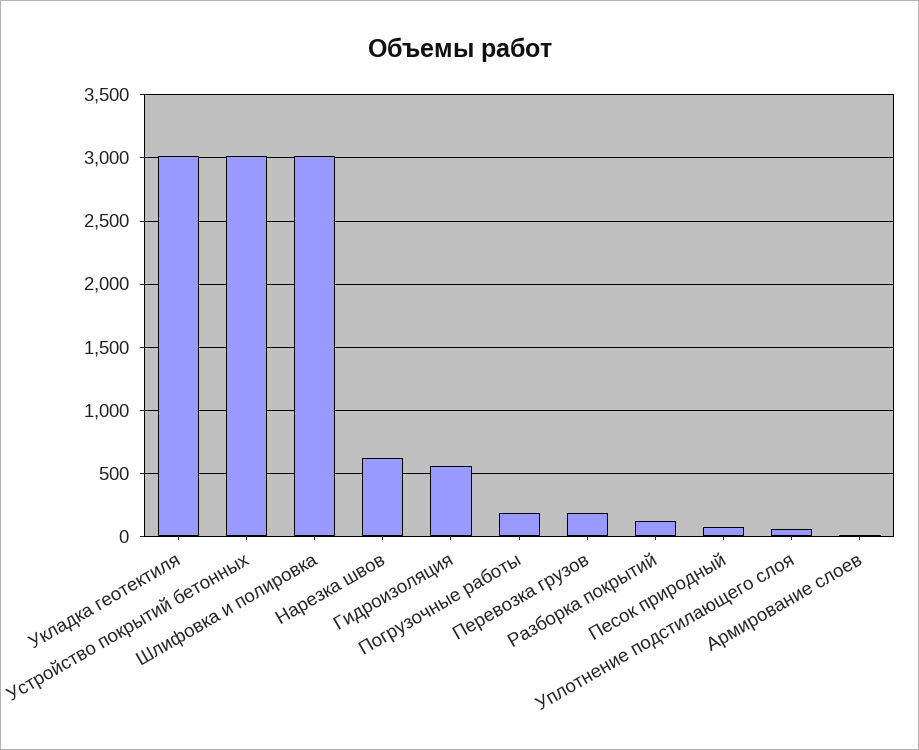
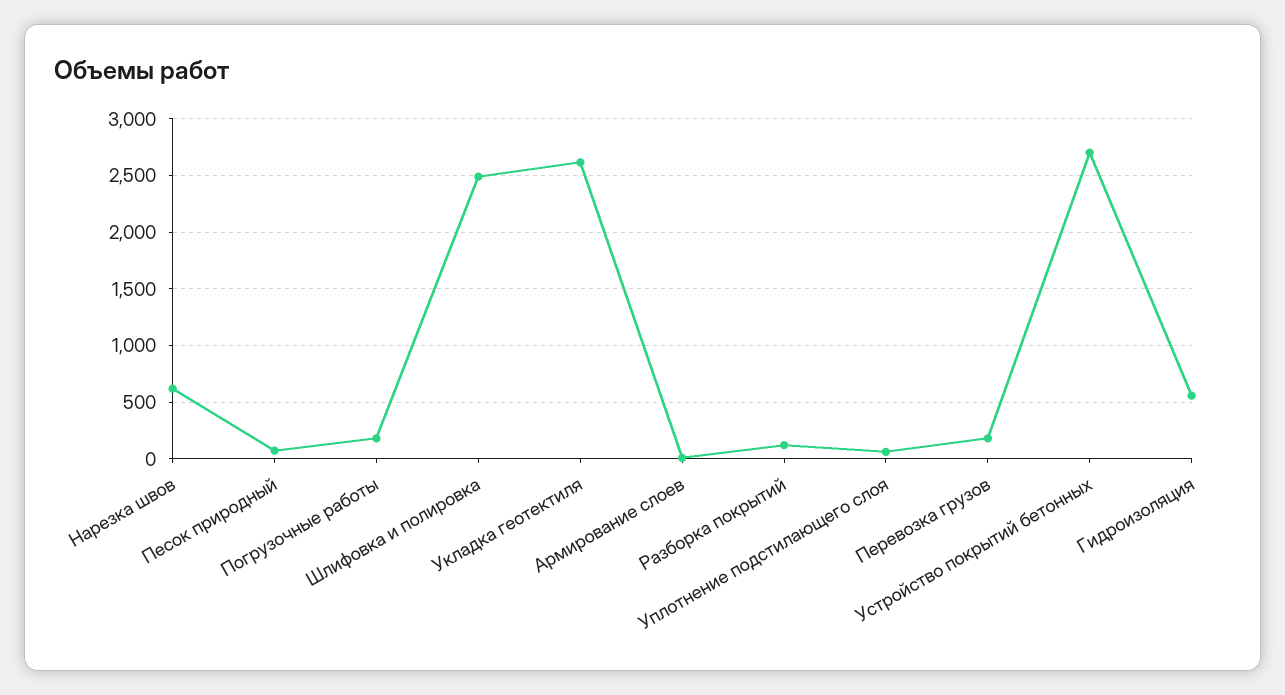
Укладка геотектиля: 3000 -> 2600
Устройство покрытий бетонных: 3000 -> 2700
Шлифовка и полировка: 3000 -> 2500

